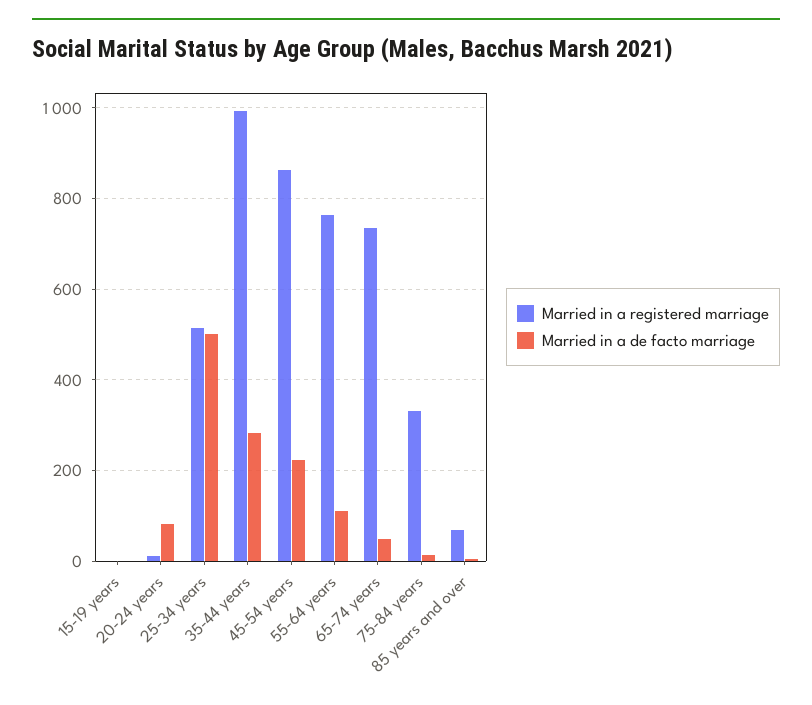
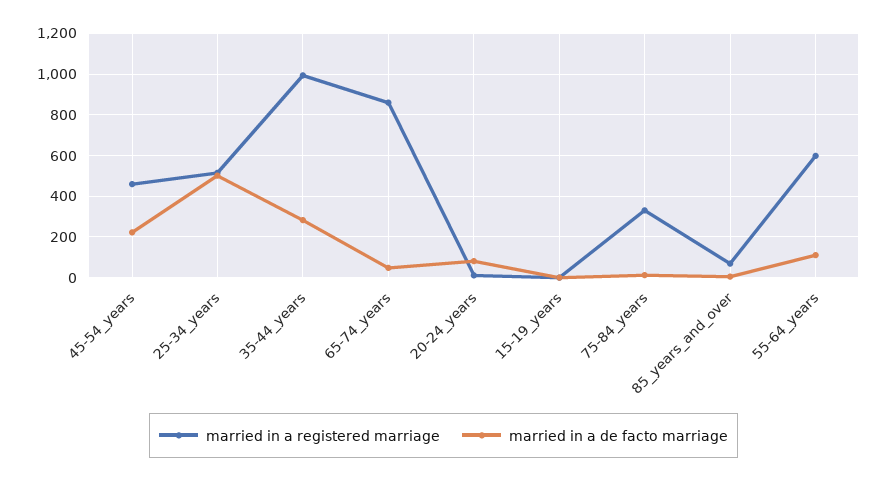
Married in a registered marriage, 45-54 years: 860 -> 450
Married in a registered marriage, 55-64 years: 760 -> 600
Married in a registered marriage, 65-74 years: 740 -> 850

